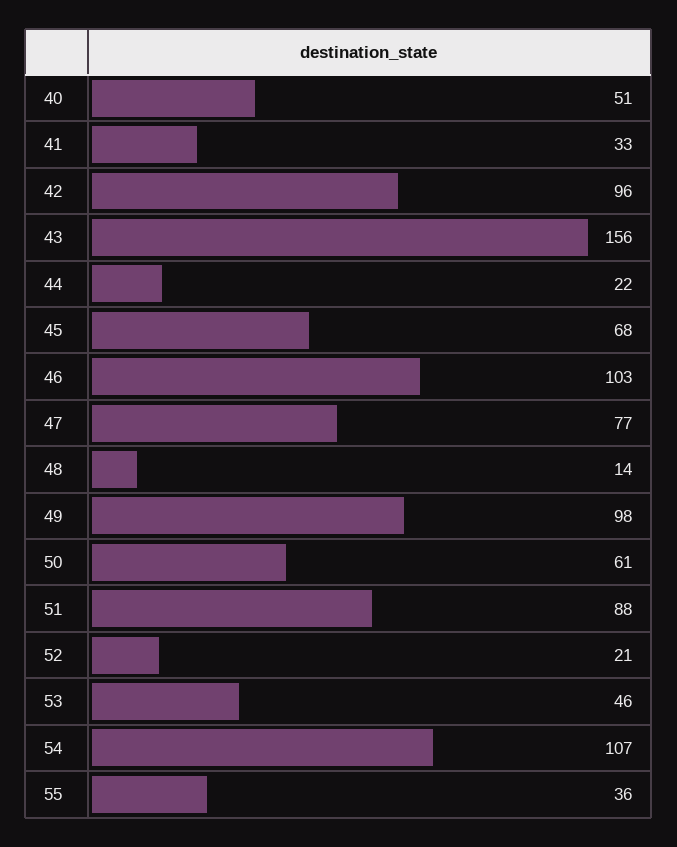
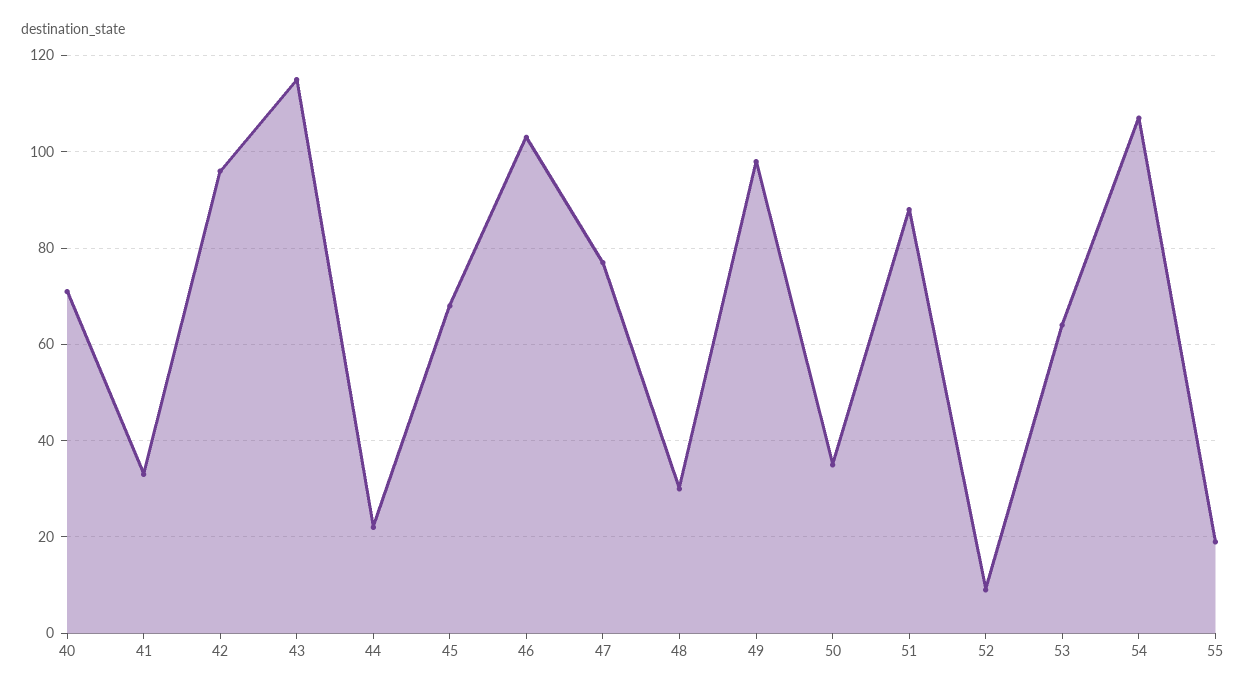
40: 51 -> 70
43: 156 -> 115
48: 14 -> 30
50: 61 -> 35
52: 21 -> 10
53: 46 -> 65
55: 36 -> 20

